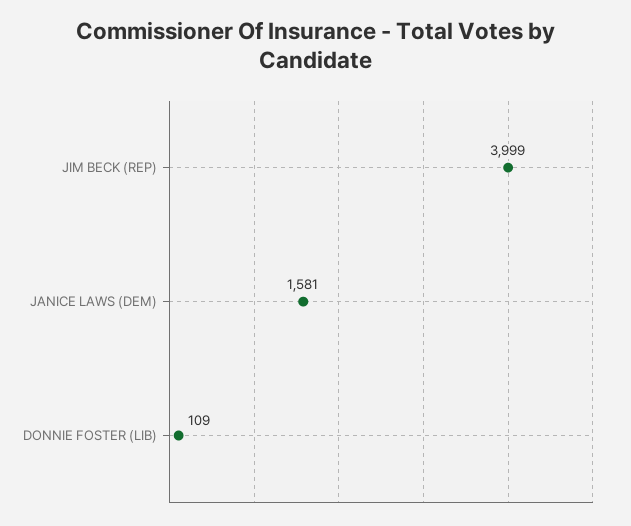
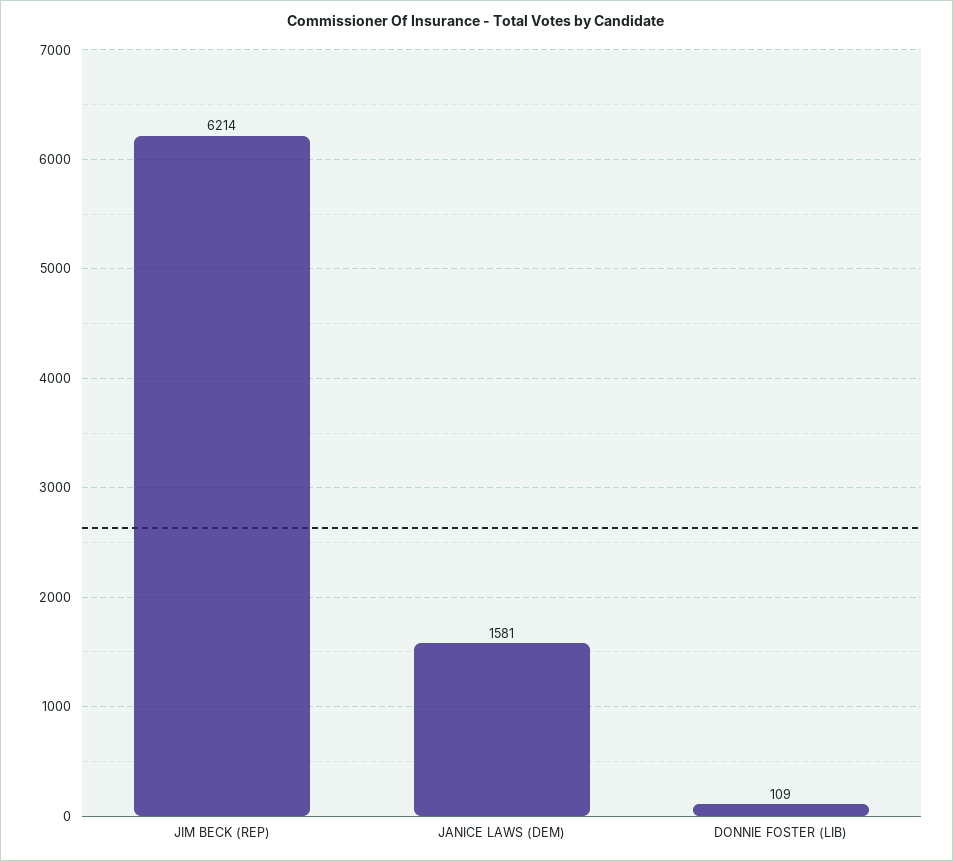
JIM BECK (REP): 3999 -> 6214

